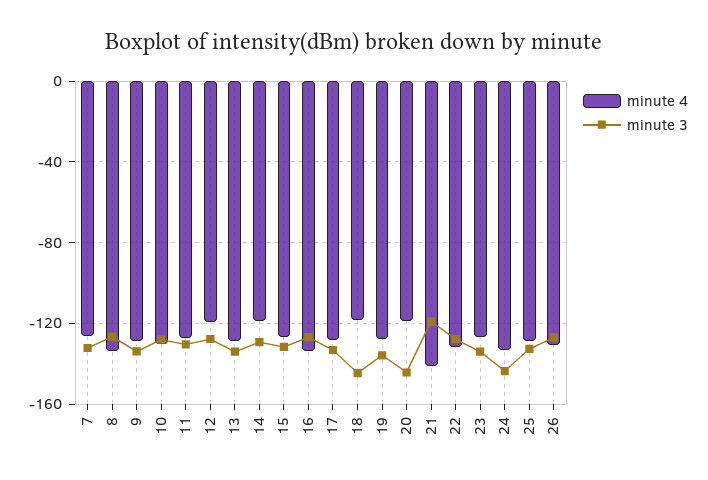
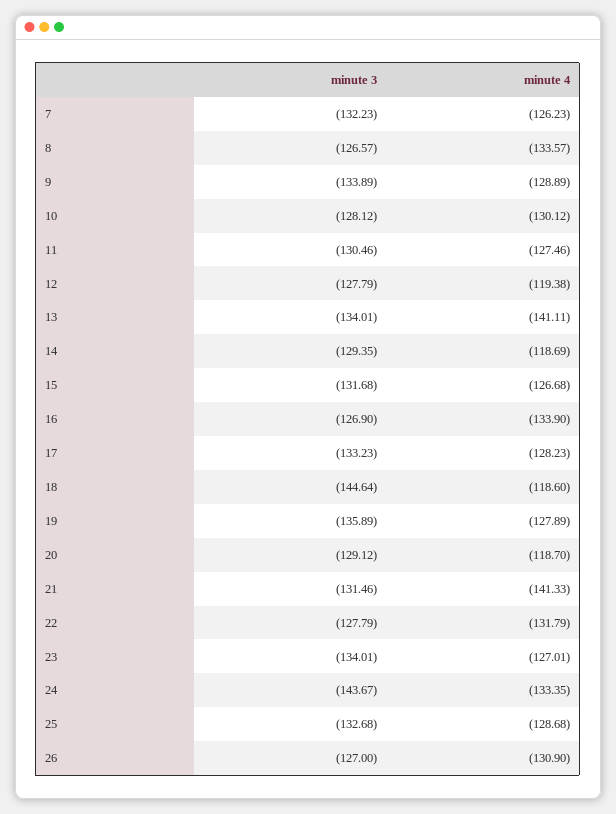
minute 4, 13: -130 -> -141.11
minute 3, 20: -145 -> -129.12
minute 3, 21: -120 -> -131.46

